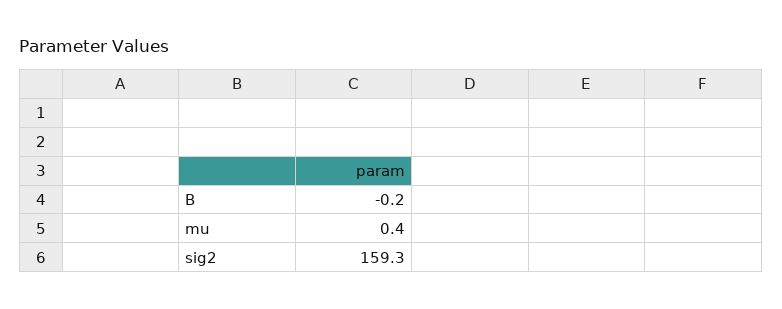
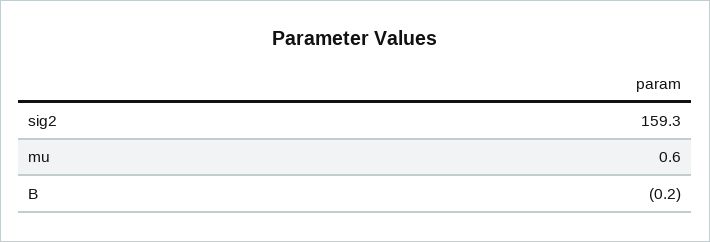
mu: 0.4 -> 0.6

